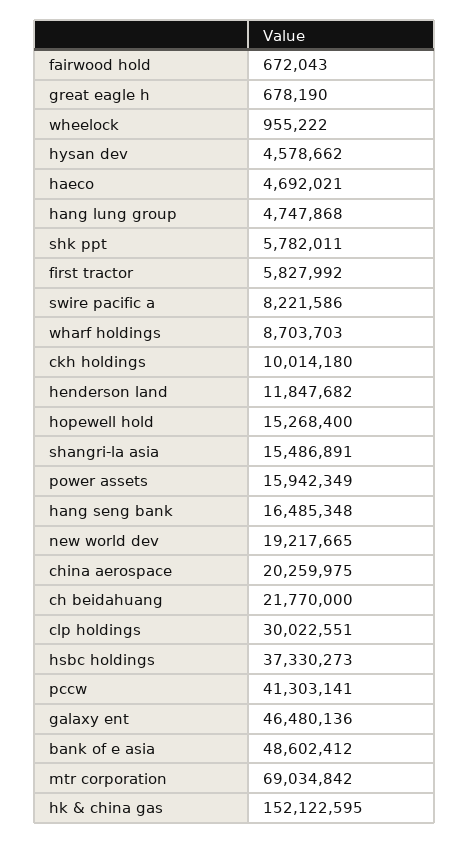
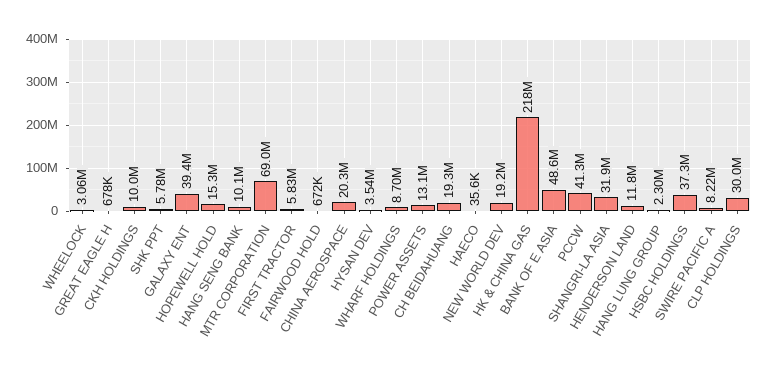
wheelock: 955222 -> 3060000
hysan dev: 4578662 -> 3540000
haeco: 4692021 -> 35600
hang lung group: 4747868 -> 2300000
shangri-la asia: 15486891 -> 31900000
power assets: 15942349 -> 13100000
hang seng bank: 16485348 -> 10100000
ch beidahuang: 21770000 -> 19300000
galaxy ent: 46480136 -> 39400000
hk & china gas: 152122595 -> 218000000

